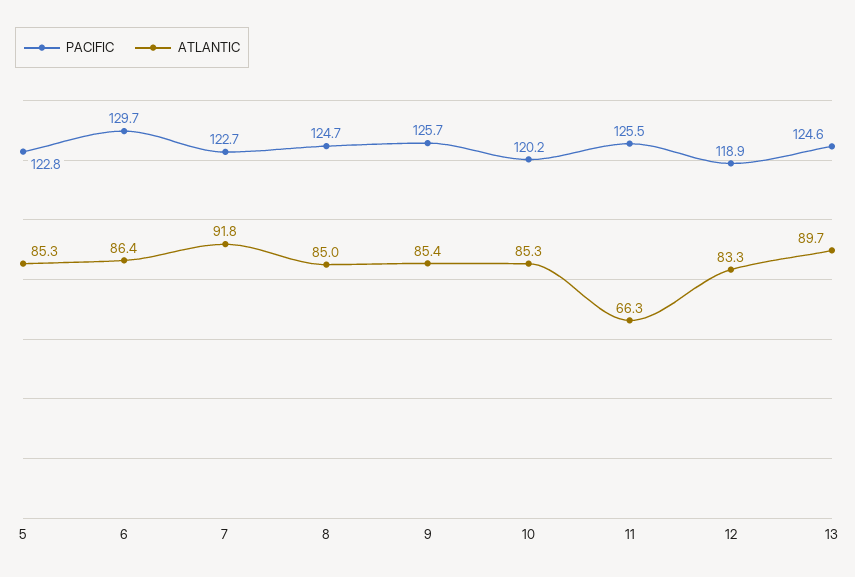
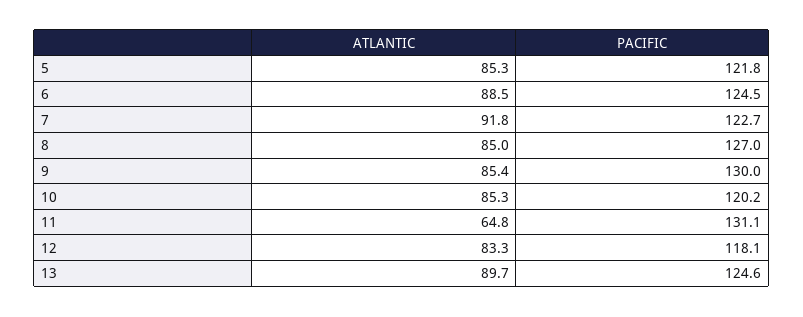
PACIFIC, 5: 122.8 -> 121.8
PACIFIC, 6: 129.7 -> 124.5
ATLANTIC, 6: 86.4 -> 88.5
PACIFIC, 8: 124.7 -> 127
PACIFIC, 9: 125.7 -> 130
PACIFIC, 11: 125.5 -> 131.1
ATLANTIC, 11: 66.3 -> 64.8
PACIFIC, 12: 118.9 -> 118.1

